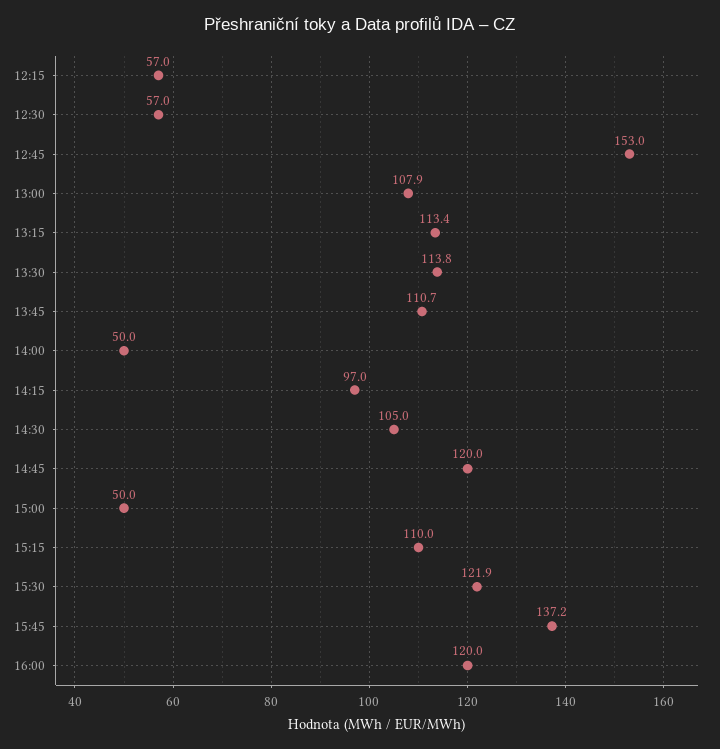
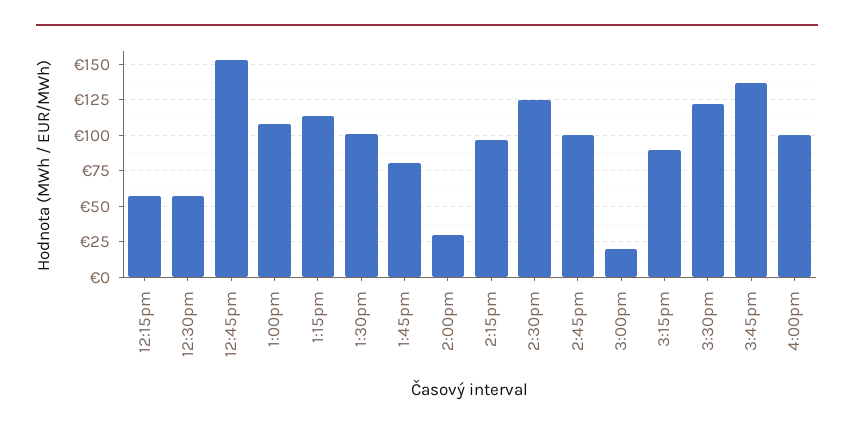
13:30: 113.8 -> 100
13:45: 110.7 -> 80
14:00: 50 -> 30
14:30: 105 -> 125
14:45: 120 -> 100
15:00: 50 -> 20
15:15: 110 -> 90
16:00: 120 -> 100

